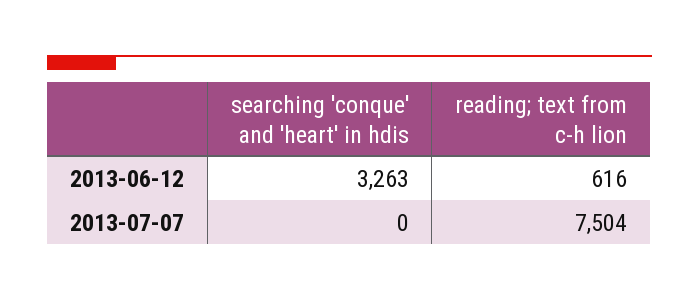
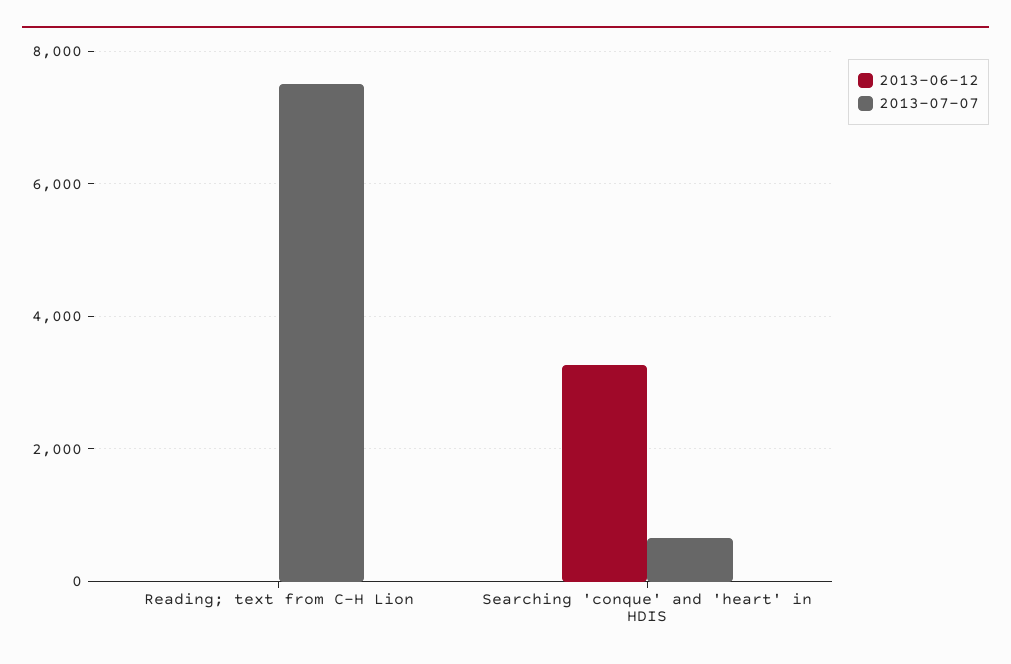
2013-06-12, reading; text from c-h lion: 616 -> 0
2013-07-07, searching 'conque' and 'heart' in hdis: 0 -> 600

